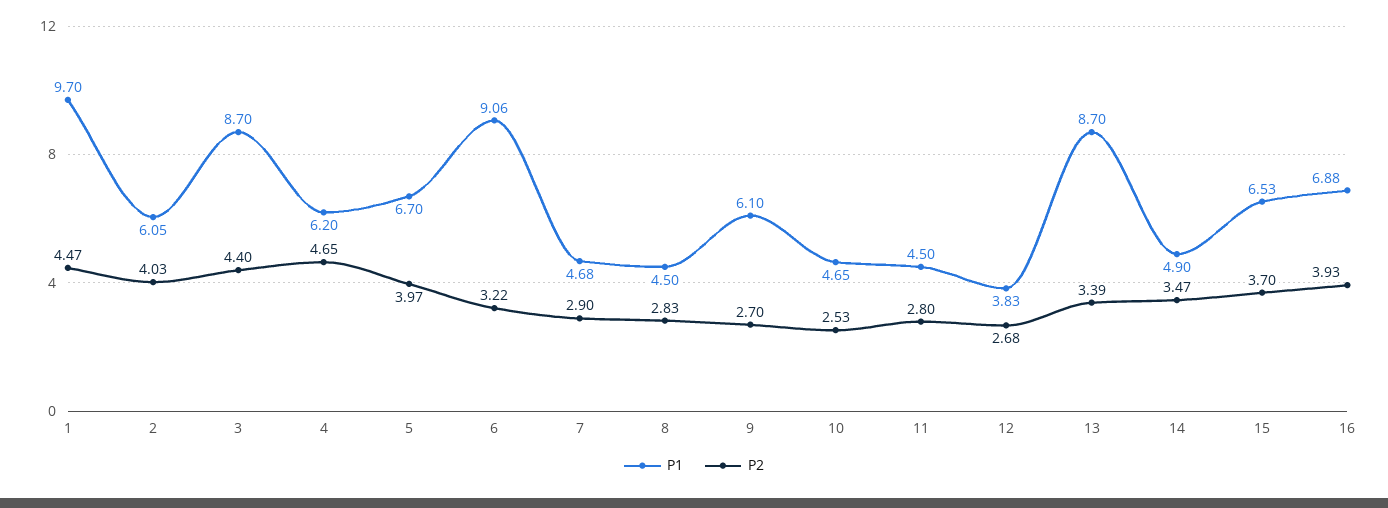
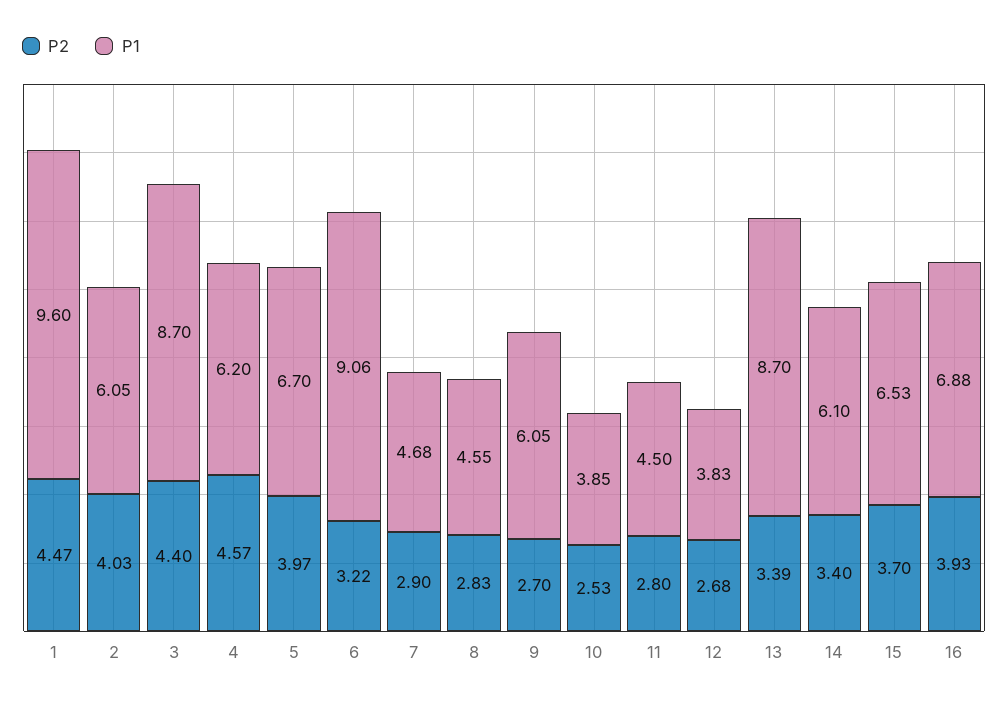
P1, 1: 9.7 -> 9.6
P2, 4: 4.65 -> 4.57
P1, 8: 4.5 -> 4.55
P1, 9: 6.1 -> 6.05
P1, 10: 4.65 -> 3.85
P1, 14: 4.9 -> 6.1
P2, 14: 3.47 -> 3.4

